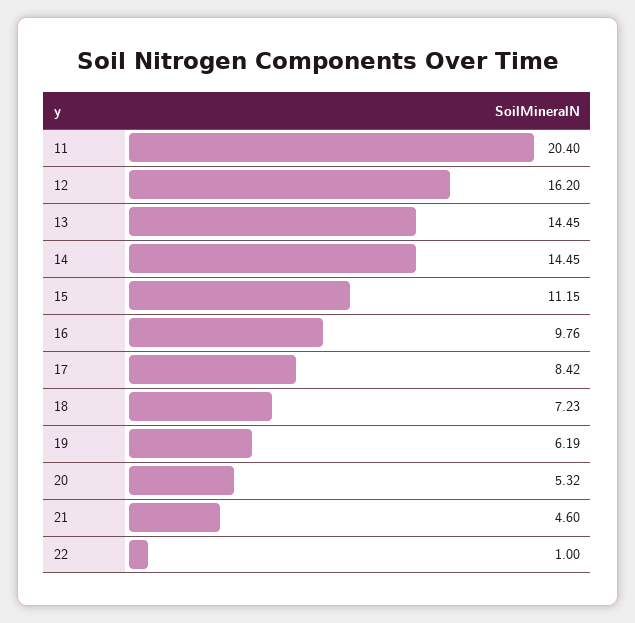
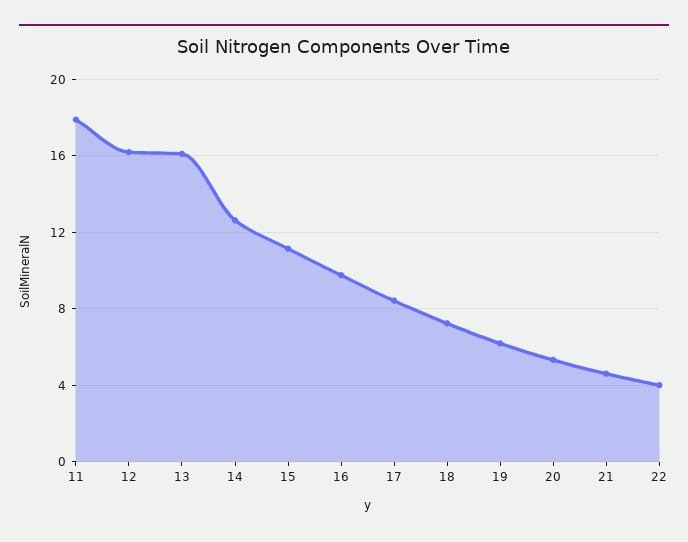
11: 20.4 -> 18
13: 14.45 -> 16
14: 14.45 -> 12.5
22: 1 -> 4

